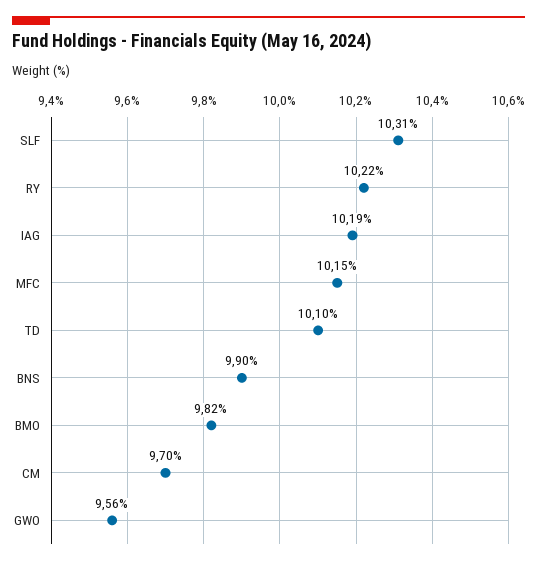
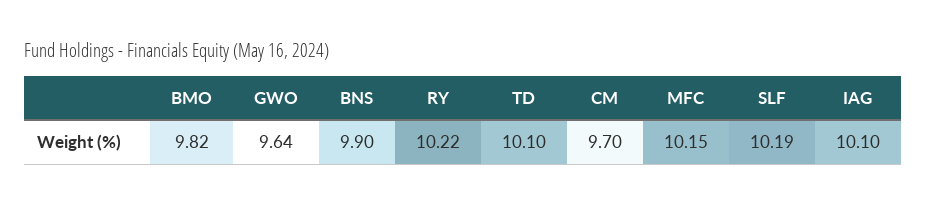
SLF: 10.31 -> 10.19
IAG: 10.19 -> 10.1
GWO: 9.56 -> 9.64

